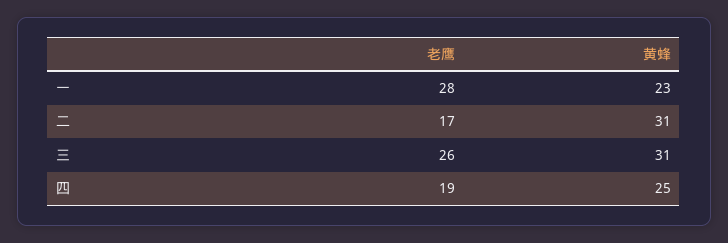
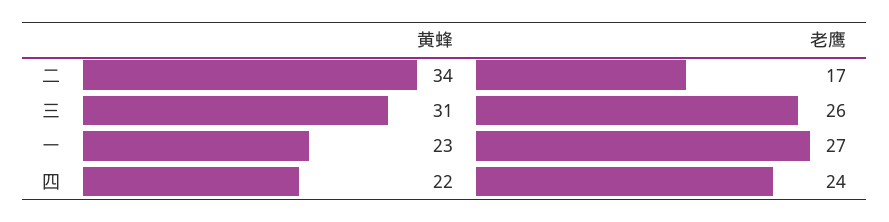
老鹰, 一: 28 -> 27
黄蜂, 二: 31 -> 34
老鹰, 四: 19 -> 24
黄蜂, 四: 25 -> 22

